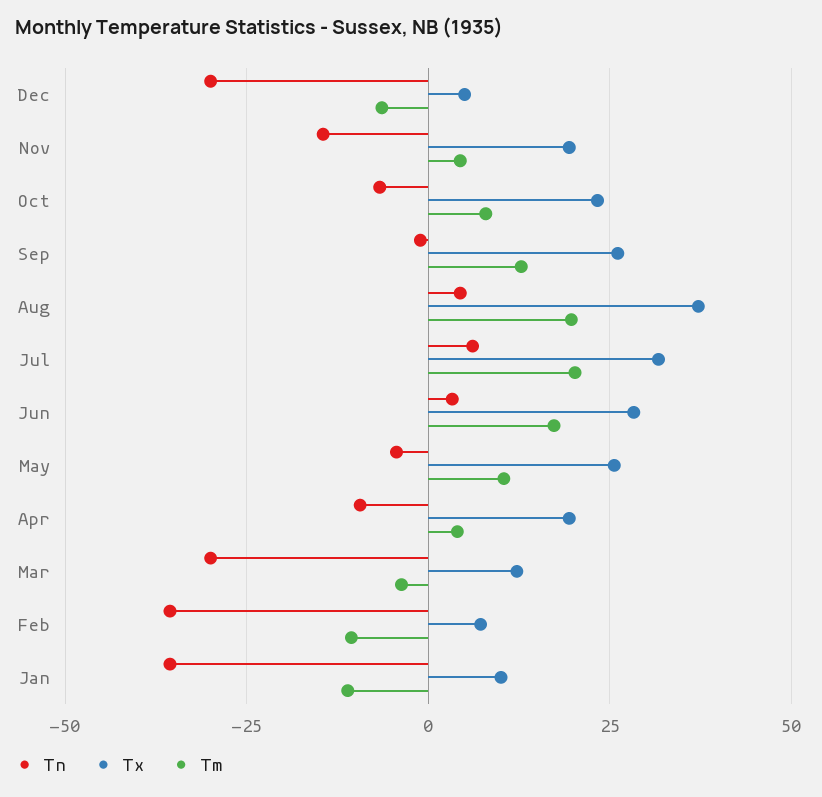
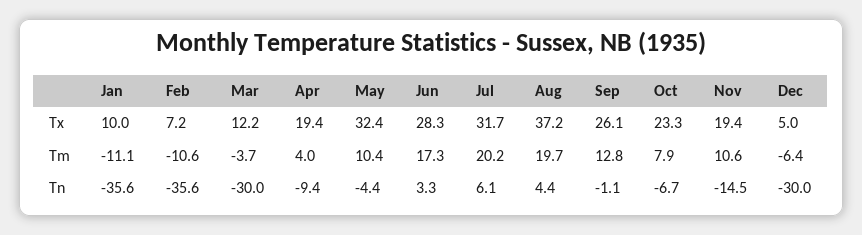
Tm, Nov: 5 -> 10.6
Tx, May: 25 -> 32.4

